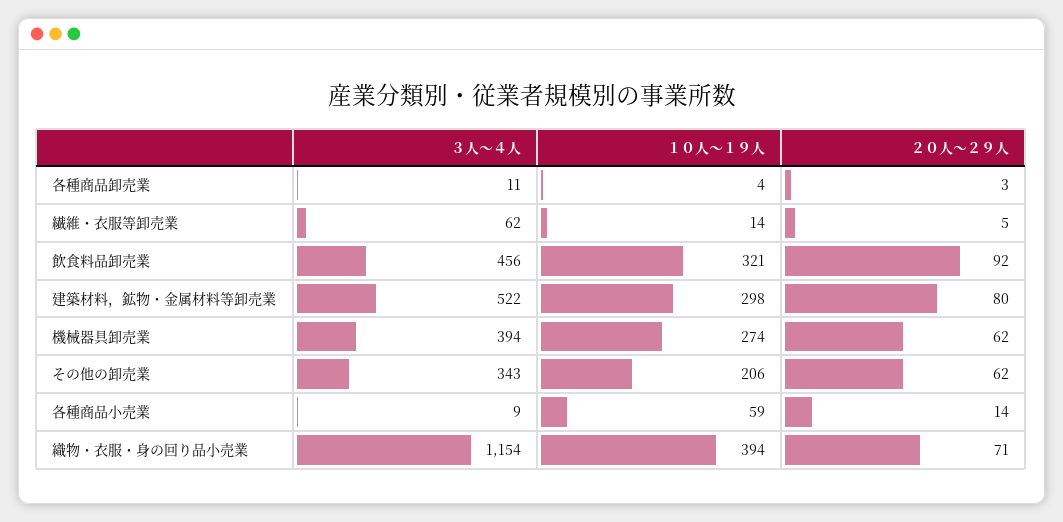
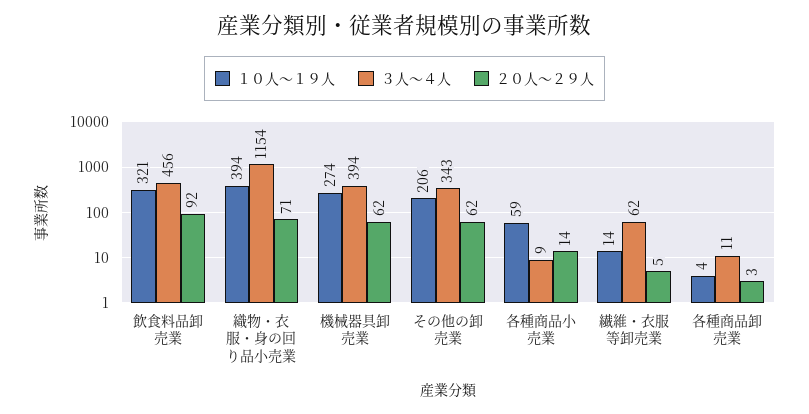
３人～４人, 建築材料，鉱物・金属材料等卸売業: 522 -> none
１０人～１９人, 建築材料，鉱物・金属材料等卸売業: 298 -> none
２０人～２９人, 建築材料，鉱物・金属材料等卸売業: 80 -> none

